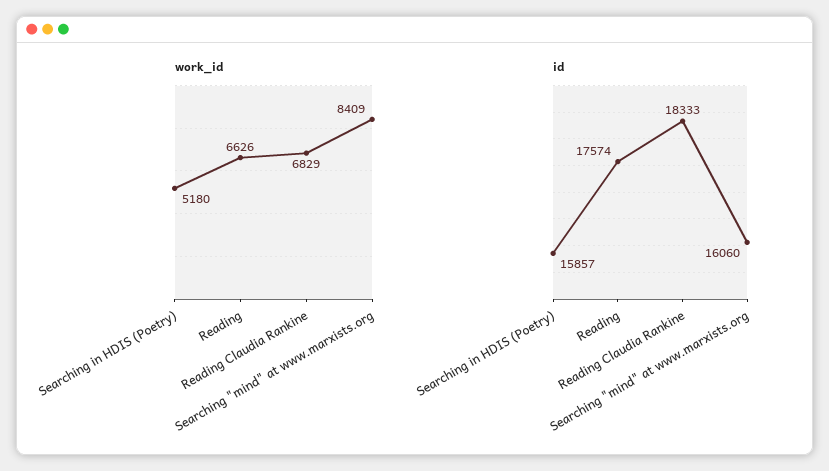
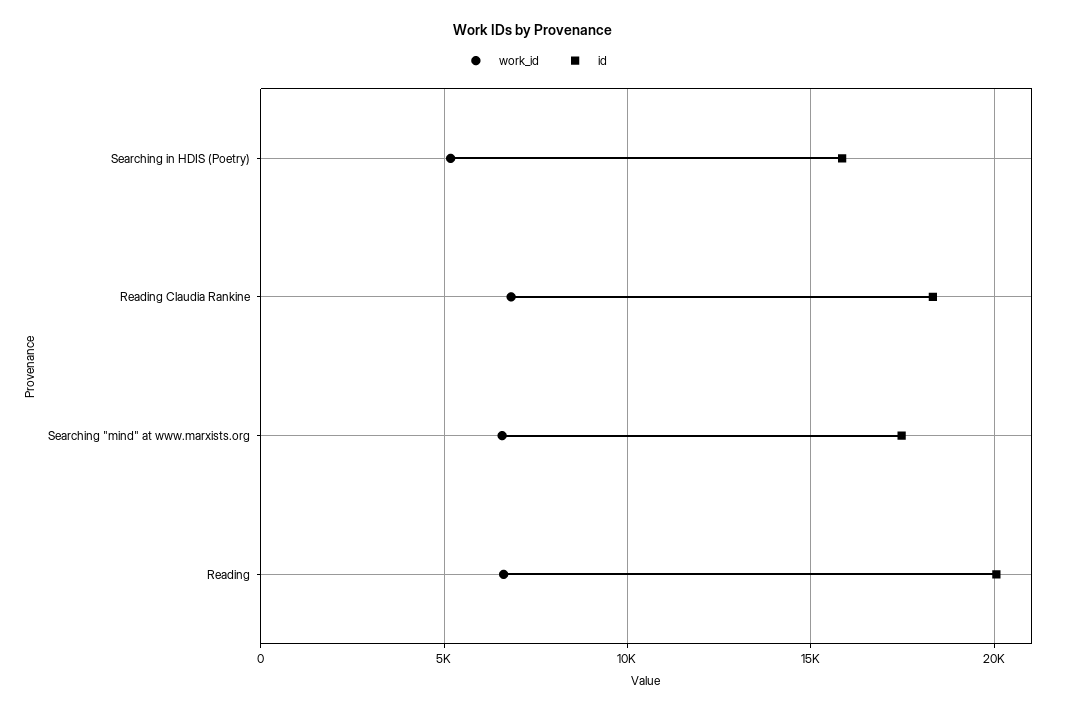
work_id, Searching "mind" at www.marxists.org: 8409 -> 6500
id, Reading: 17574 -> 20000
id, Searching "mind" at www.marxists.org: 16060 -> 17500

